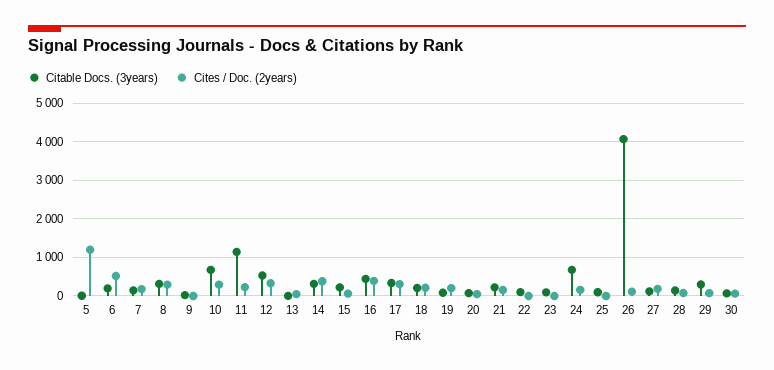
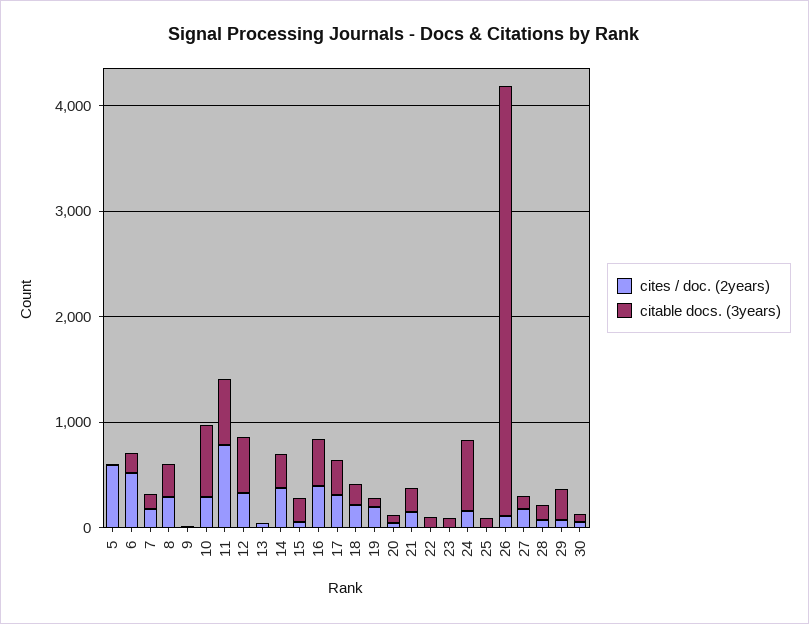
Cites / Doc. (2years), 5: 1200 -> 600
Citable Docs. (3years), 11: 1200 -> 600
Cites / Doc. (2years), 11: 200 -> 800

